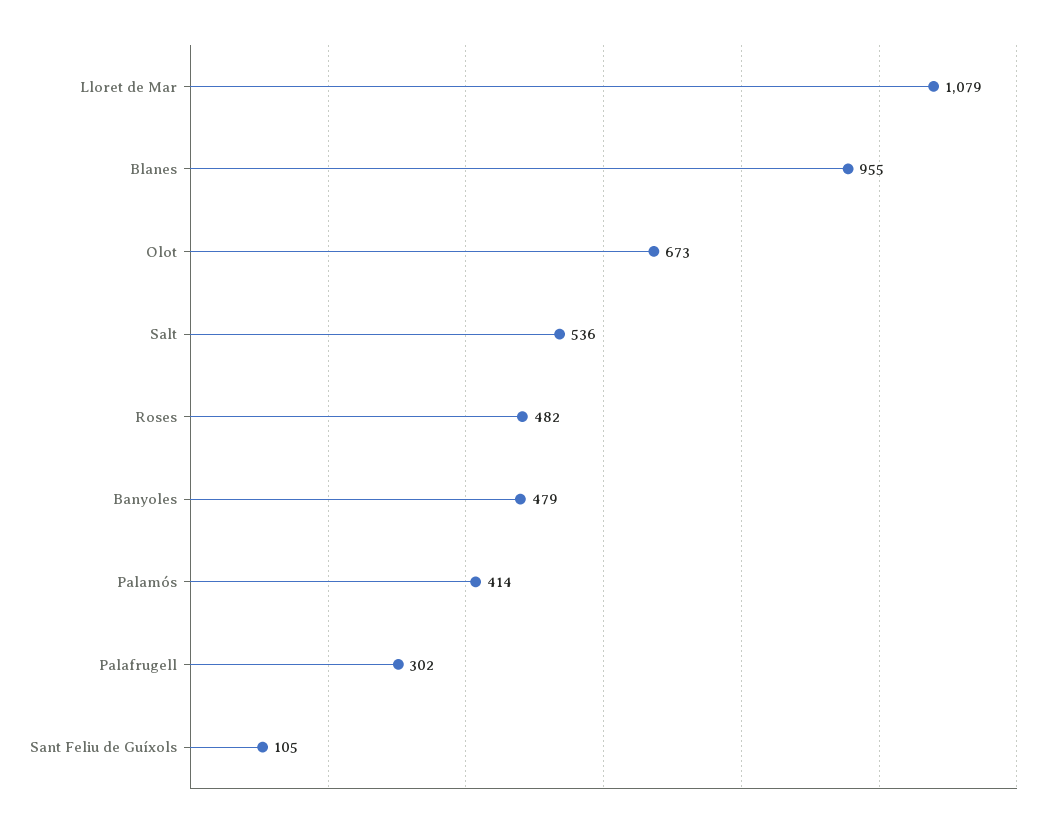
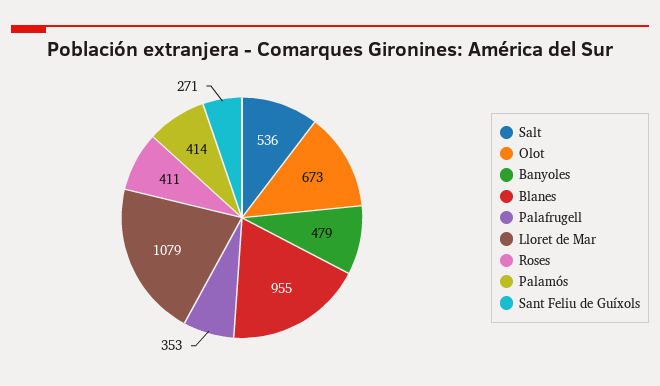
Roses: 482 -> 411
Palafrugell: 302 -> 353
Sant Feliu de Guíxols: 105 -> 271

